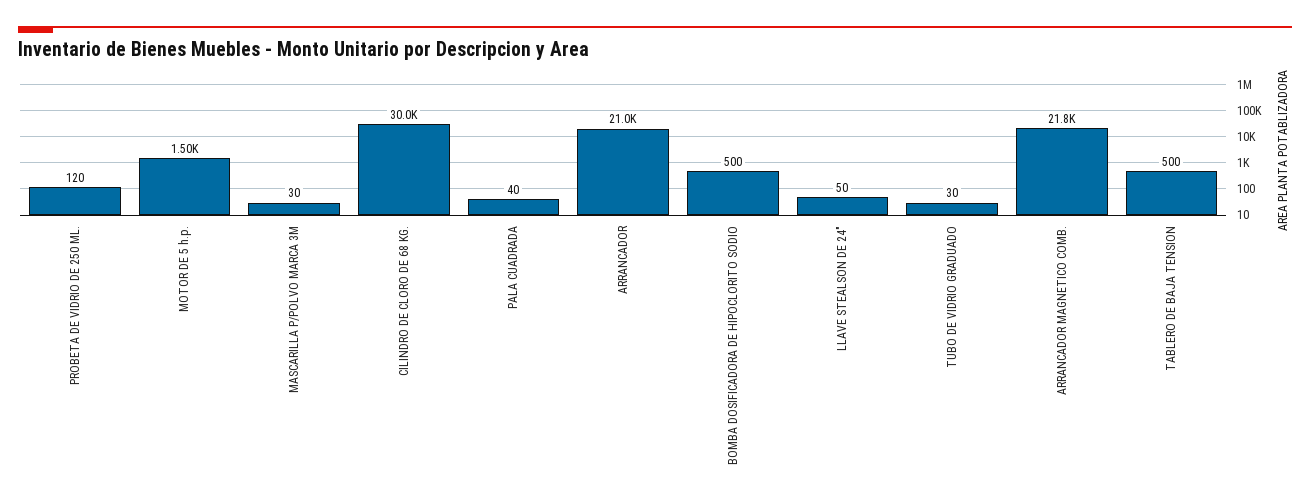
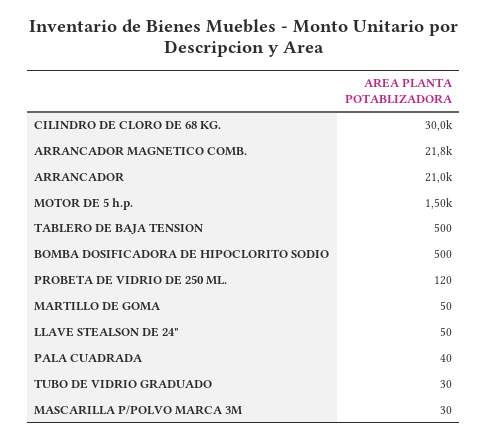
MARTILLO DE GOMA: none -> 50

